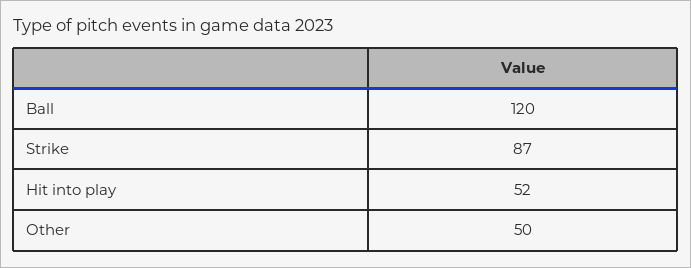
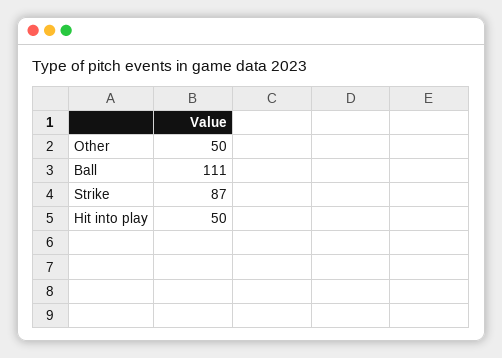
Ball: 120 -> 111
Hit into play: 52 -> 50

